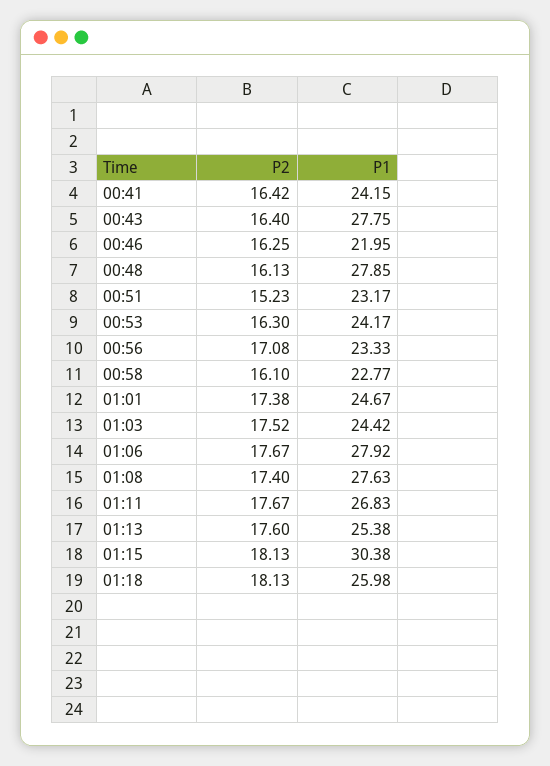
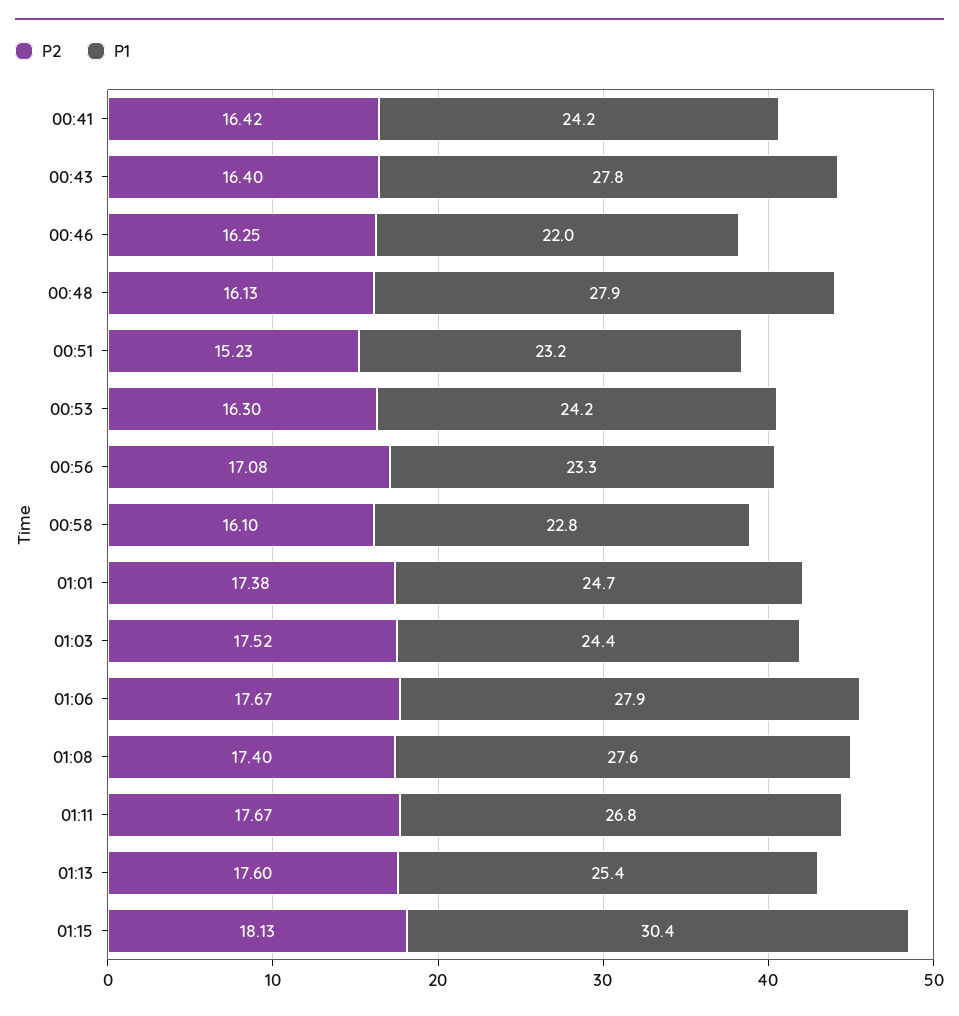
P2, 01:18: 18.13 -> none
P1, 01:18: 25.98 -> none

